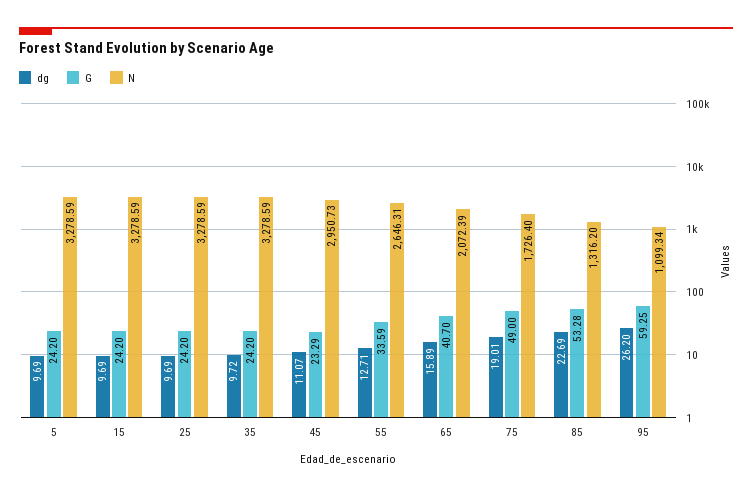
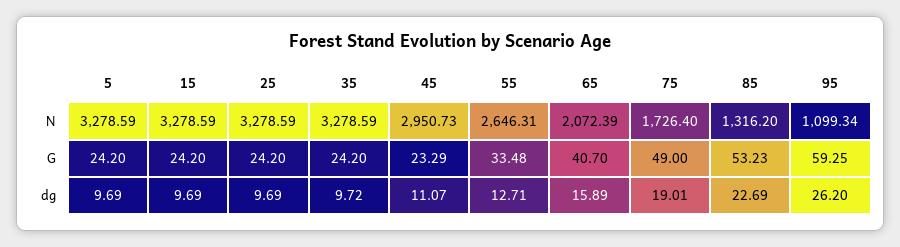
G, 55: 33.59 -> 33.48
G, 85: 53.28 -> 53.23

